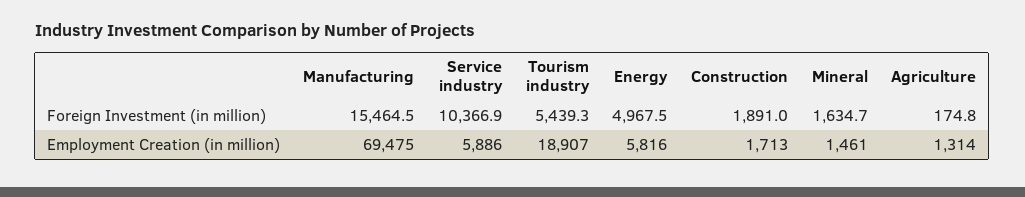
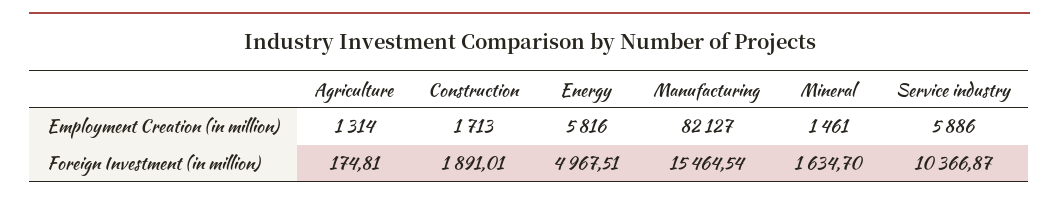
Tourism industry, Foreign Investment (in million): 5439.3 -> none
Manufacturing, Employment Creation (in million): 69475 -> 82127
Tourism industry, Employment Creation (in million): 18907 -> none

